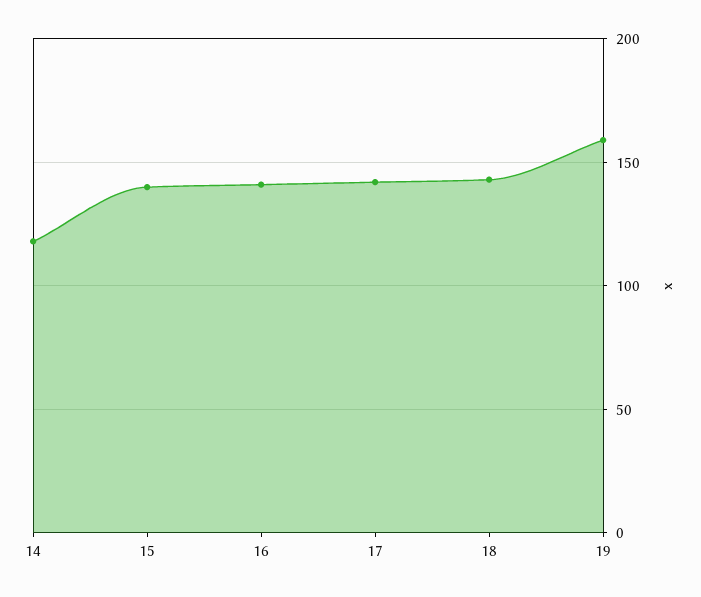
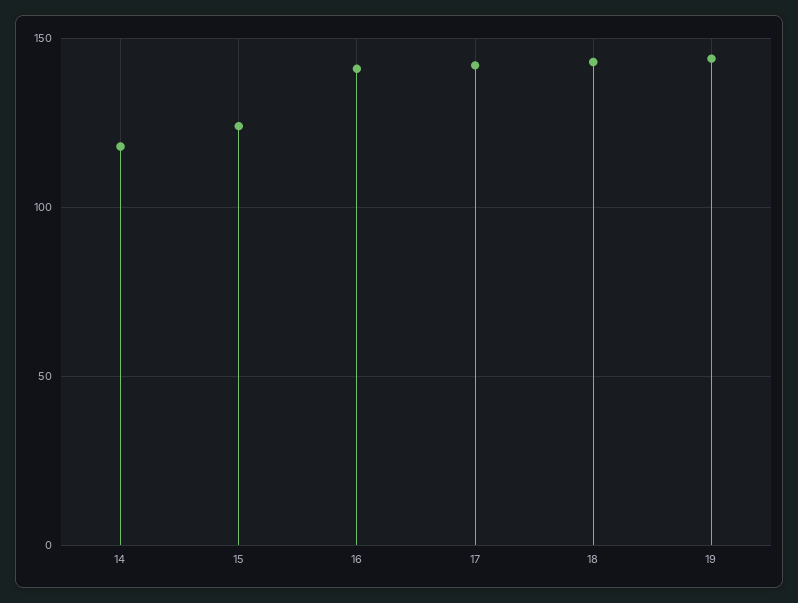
15: 140 -> 125
19: 160 -> 145

